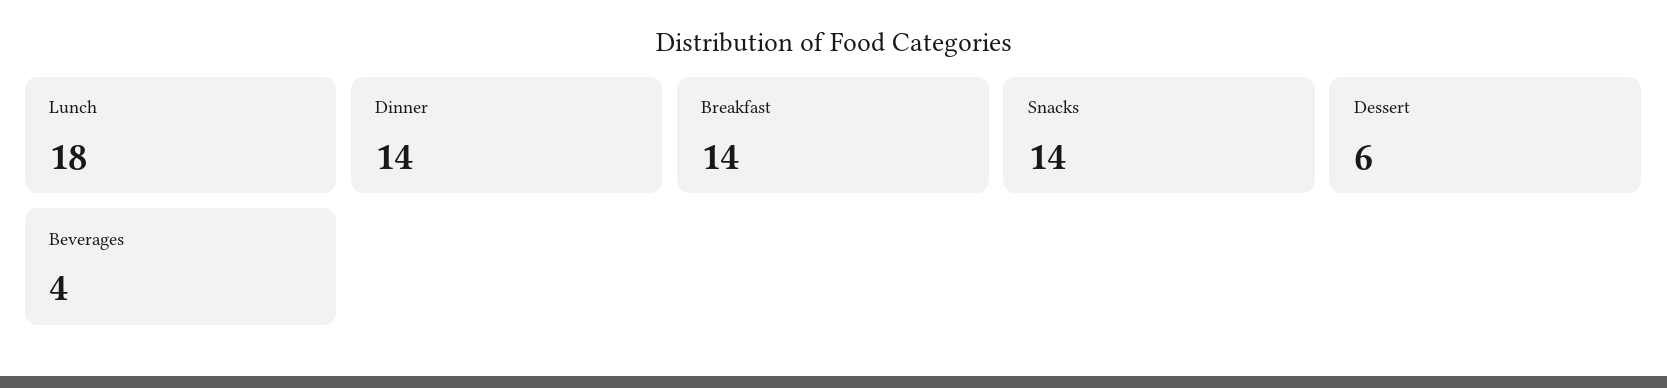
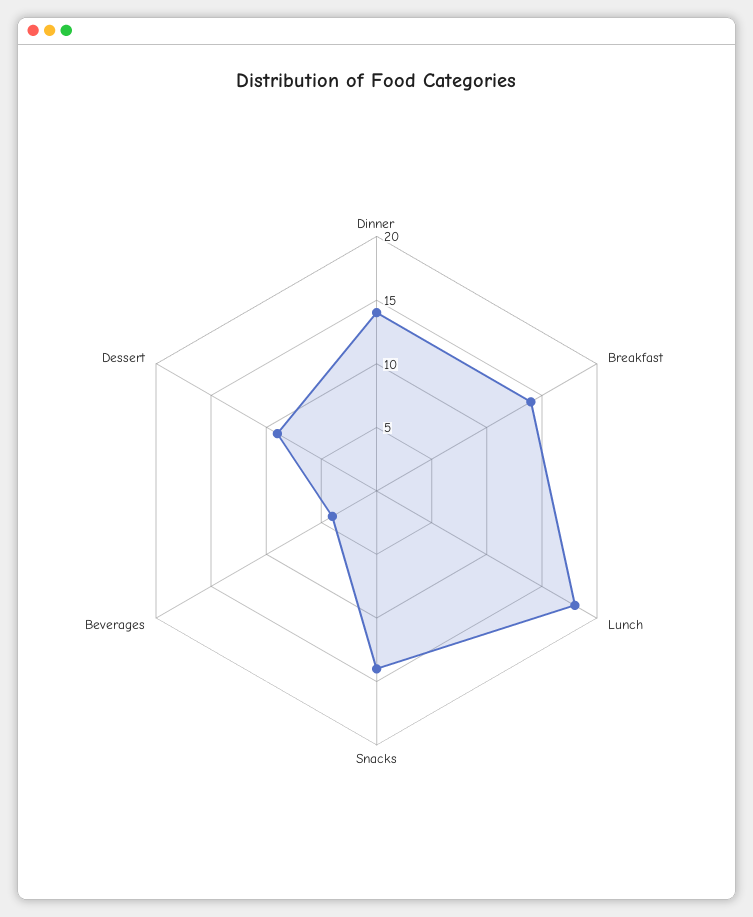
Dessert: 6 -> 9

